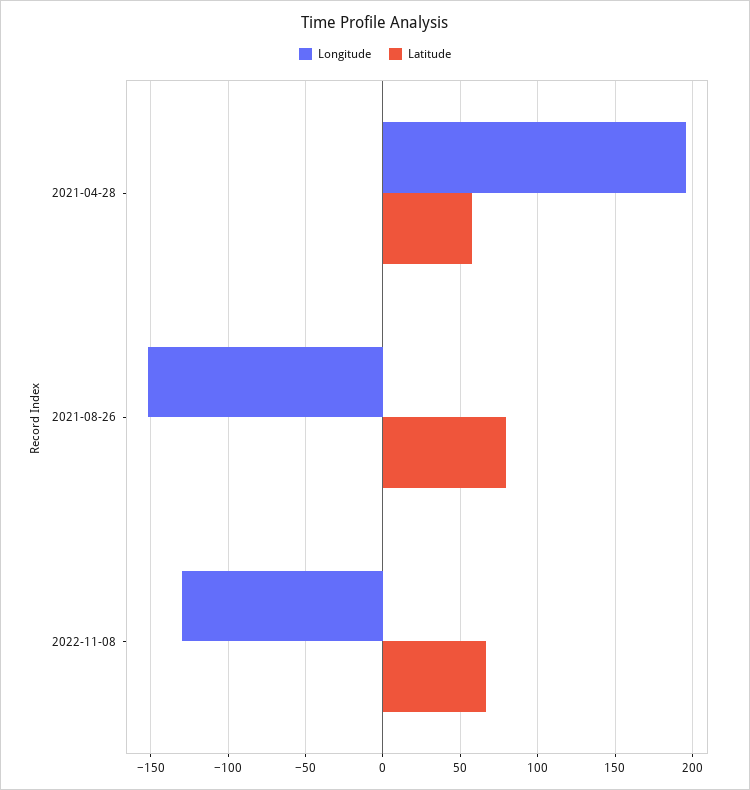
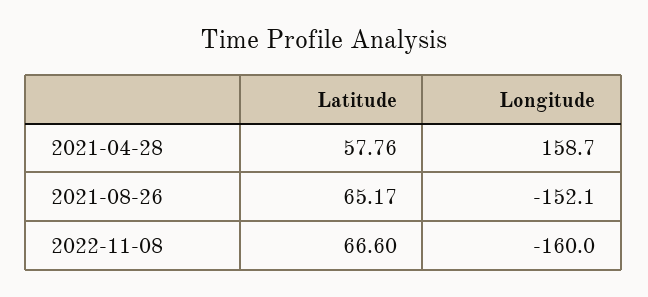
Longitude, 2021-04-28: 195 -> 158.7
Latitude, 2021-08-26: 80 -> 65.17
Longitude, 2022-11-08: -130 -> -160

